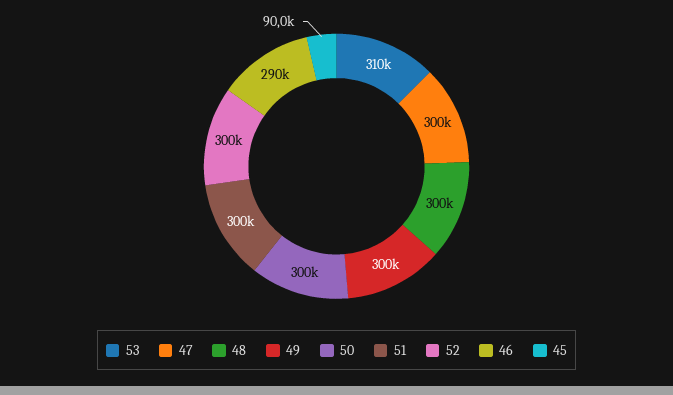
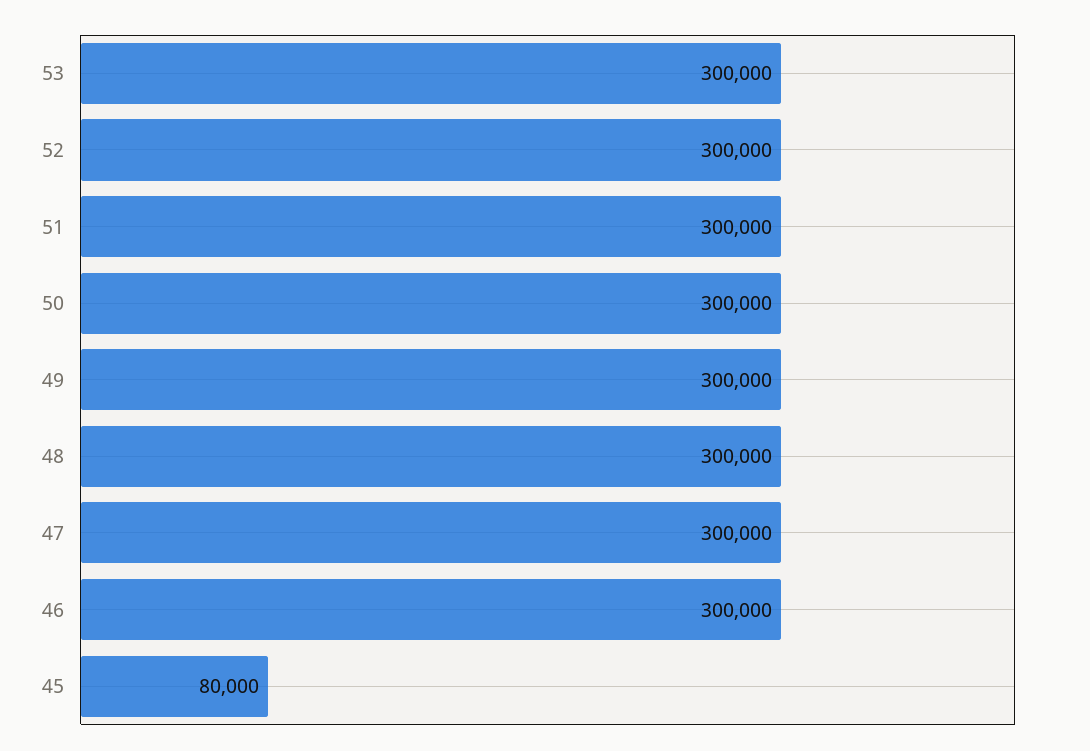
53: 310000 -> 300000
46: 290000 -> 300000
45: 90000 -> 80000

